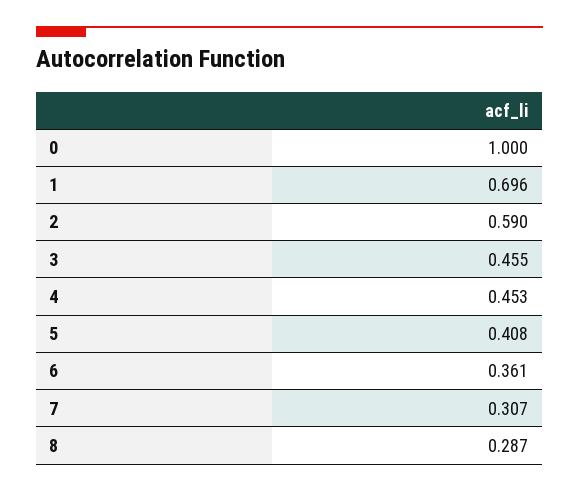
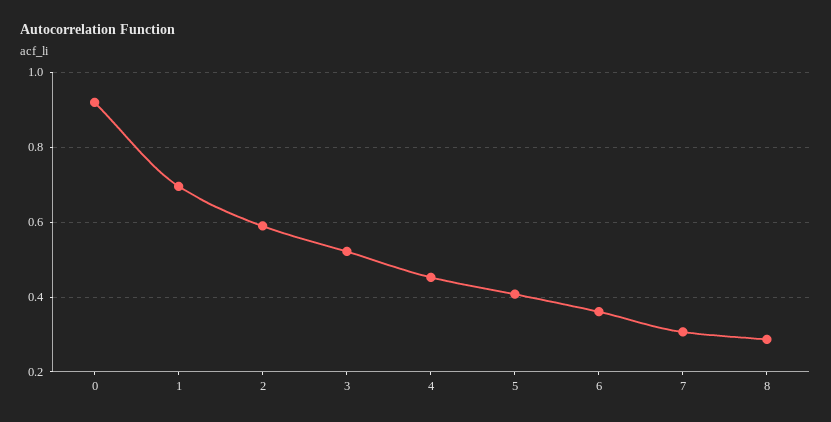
0: 1 -> 0.92
3: 0.455 -> 0.52

